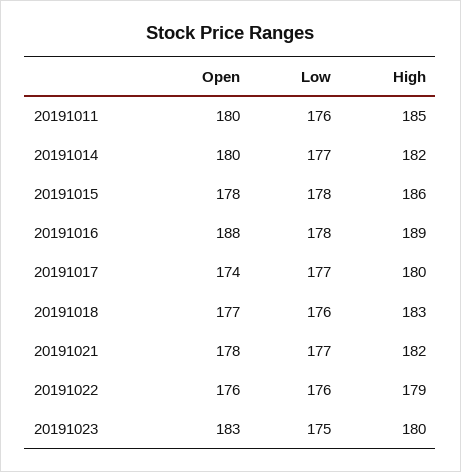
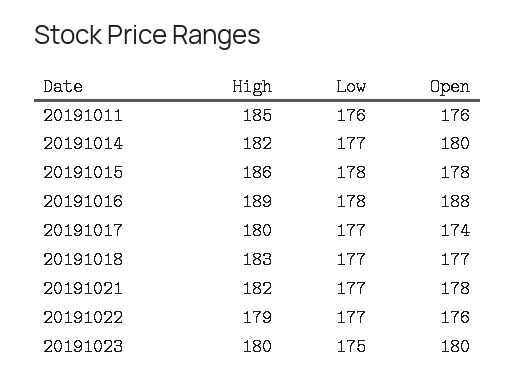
Open, 20191011: 180 -> 176
Low, 20191018: 176 -> 177
Low, 20191022: 176 -> 177
Open, 20191023: 183 -> 180

